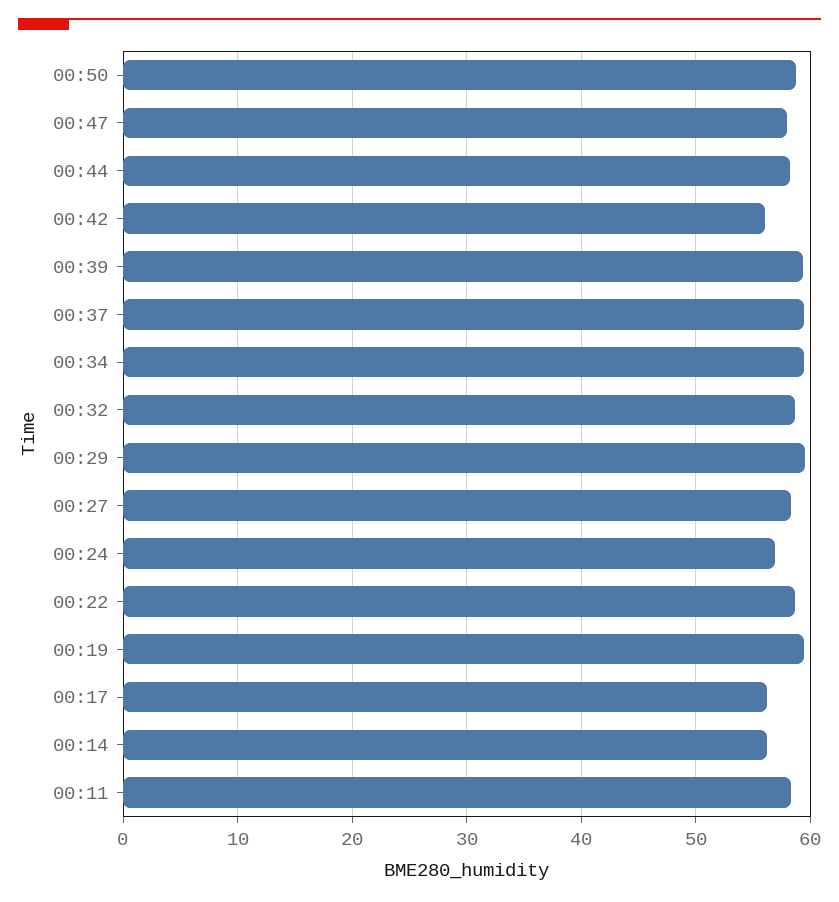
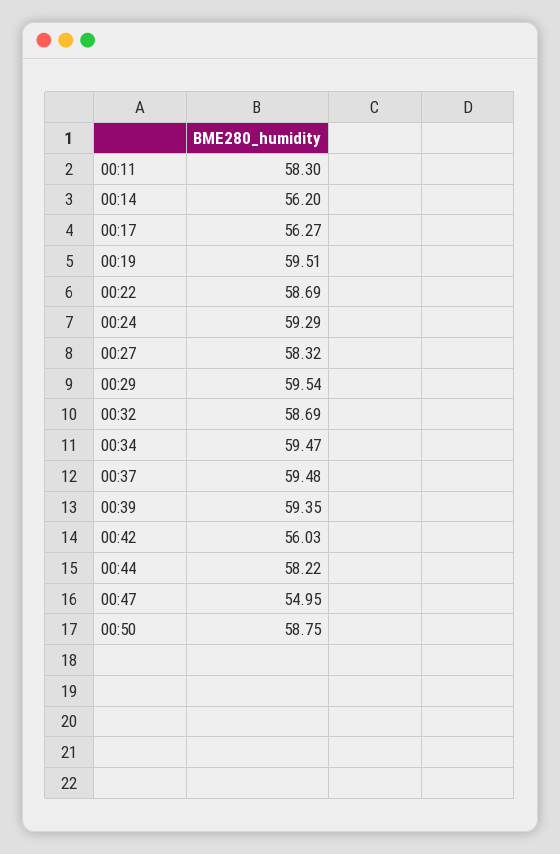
00:47: 58 -> 54.95
00:24: 57 -> 59.29

